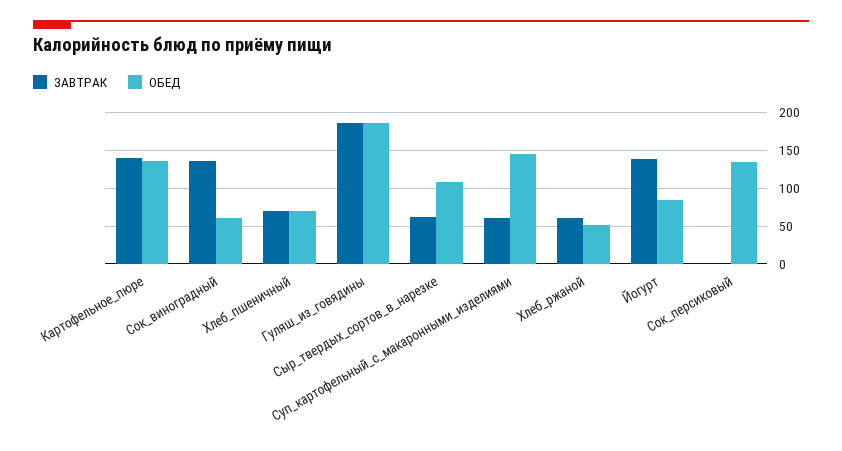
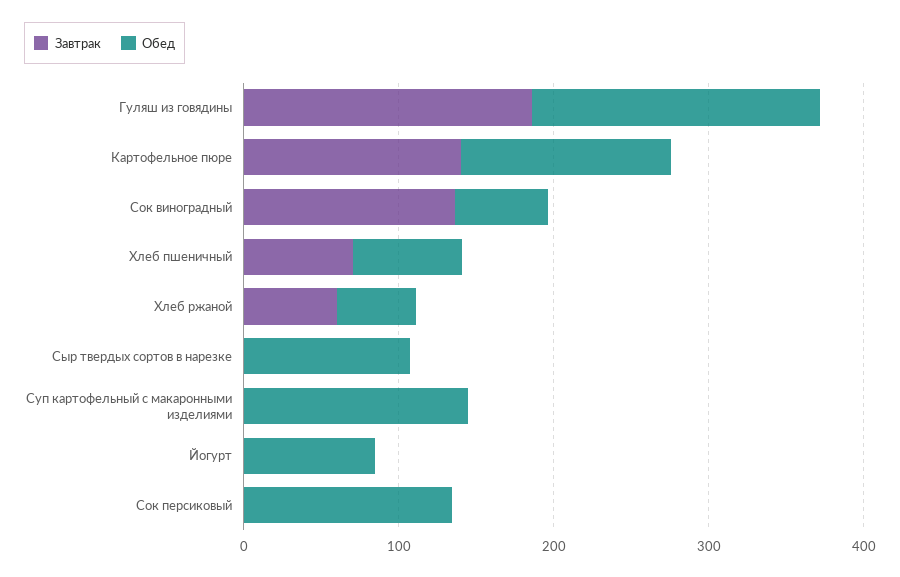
ЗАВТРАК, Сыр_твердых_сортов_в_нарезке: 60 -> 0
ЗАВТРАК, Суп_картофельный_с_макаронными_изделиями: 60 -> 0
ЗАВТРАК, Йогурт: 140 -> 0

